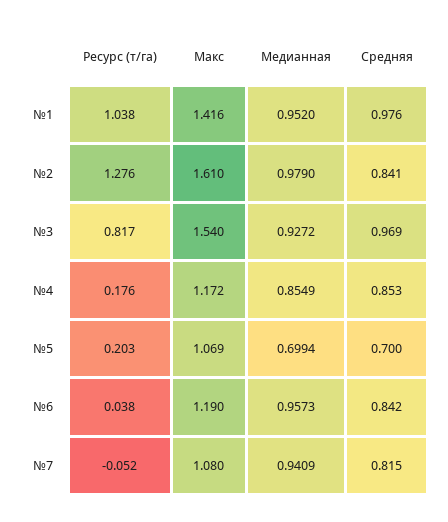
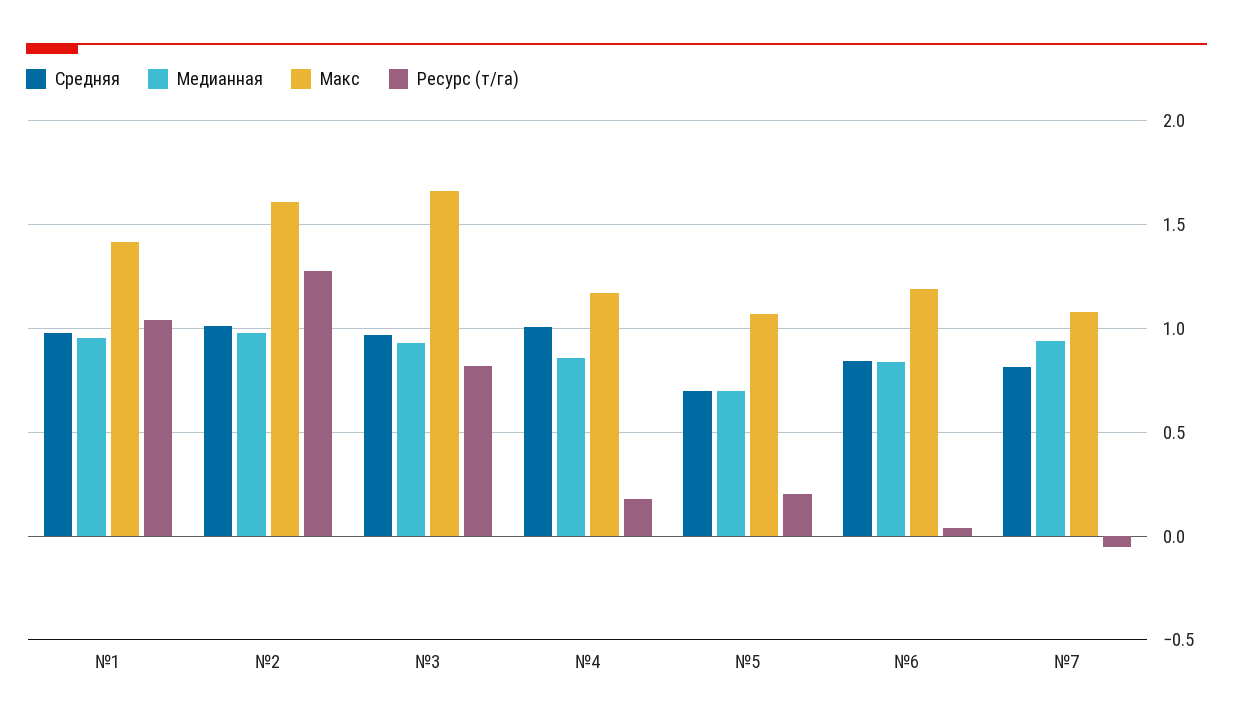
Средняя, №2: 0.841 -> 1
Макс, №3: 1.54 -> 1.65
Средняя, №4: 0.853 -> 1
Медианная, №6: 0.9573 -> 0.85

